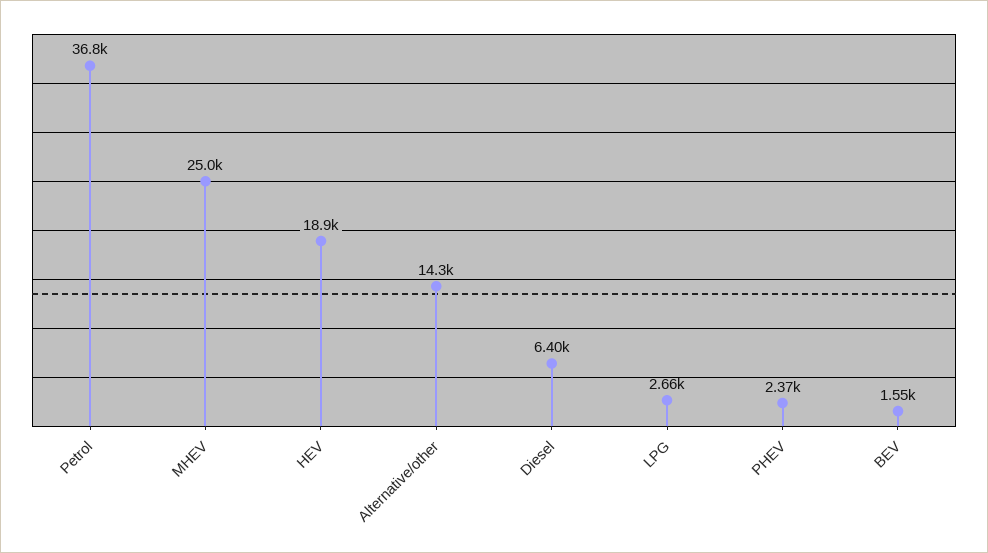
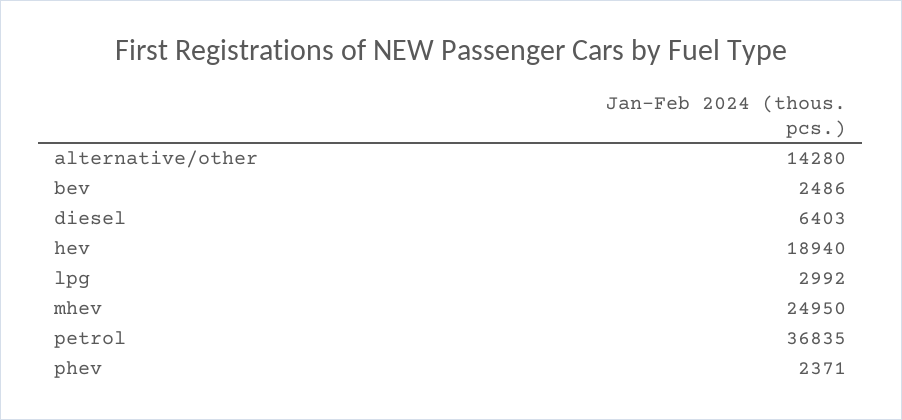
LPG: 2660 -> 2992
BEV: 1550 -> 2486

